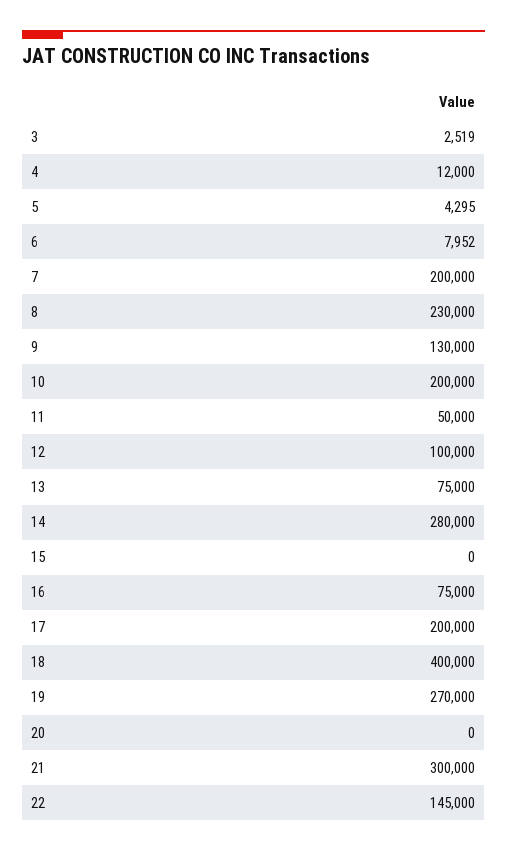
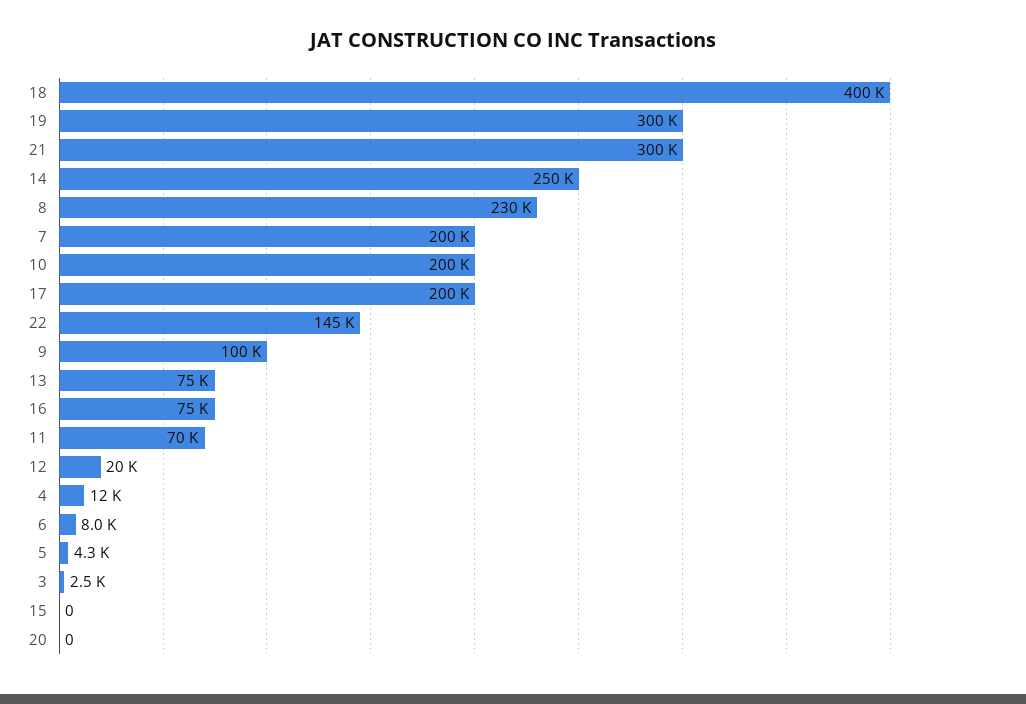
9: 130000 -> 100000
11: 50000 -> 70000
12: 100000 -> 20000
14: 280000 -> 250000
19: 270000 -> 300000

